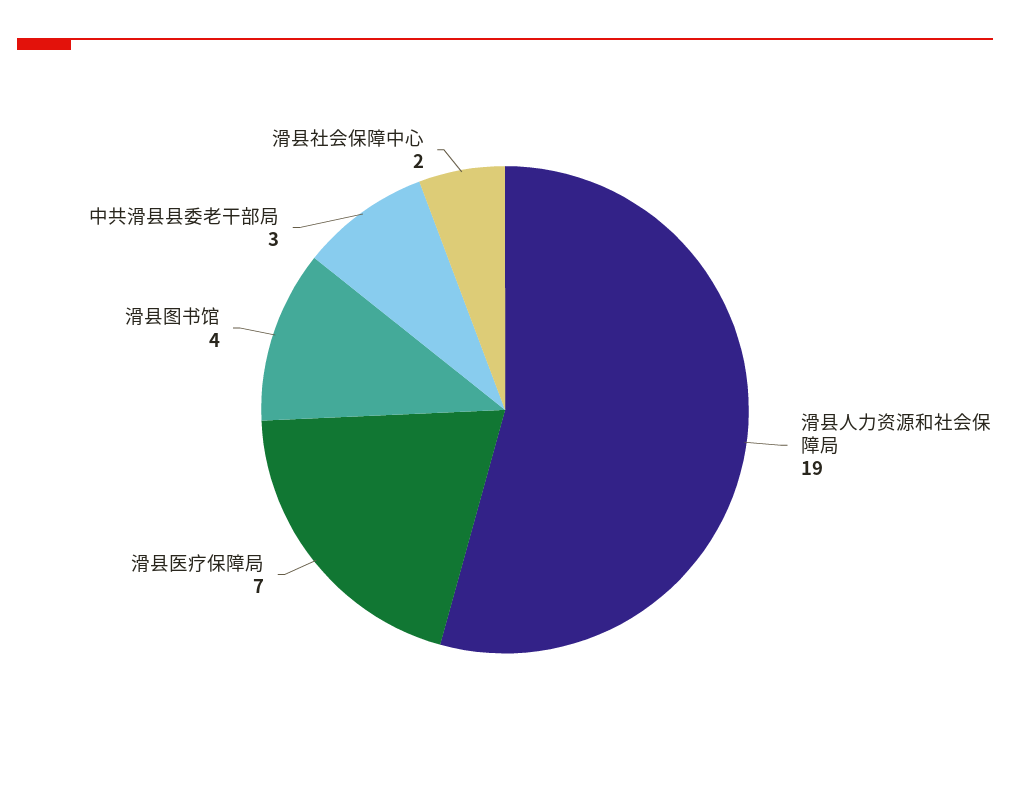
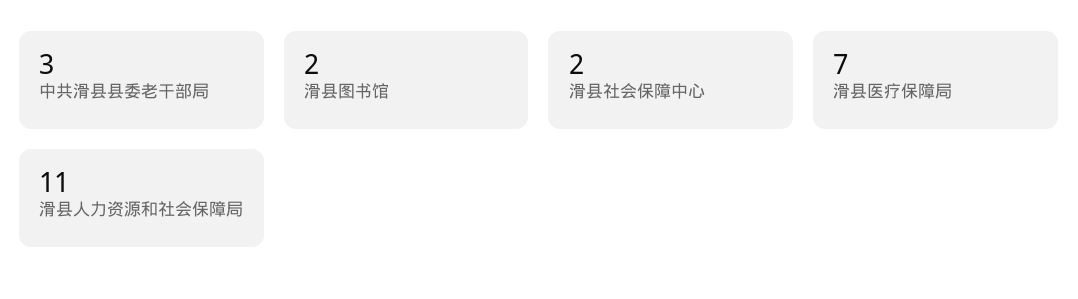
滑县人力资源和社会保障局: 19 -> 11
滑县图书馆: 4 -> 2

